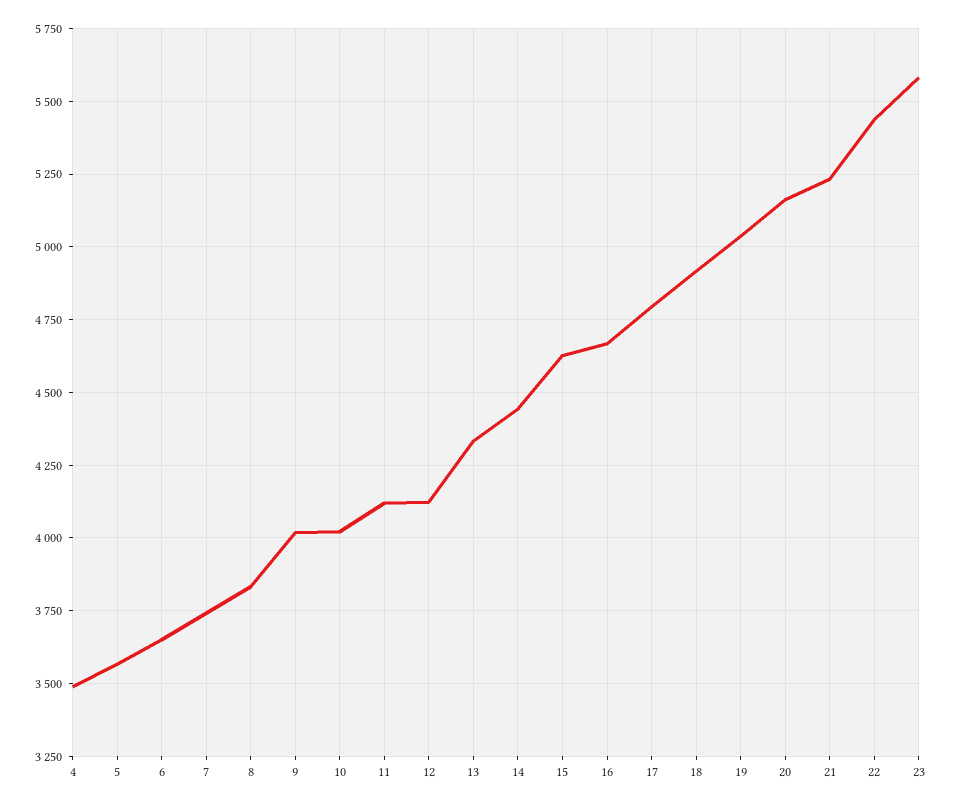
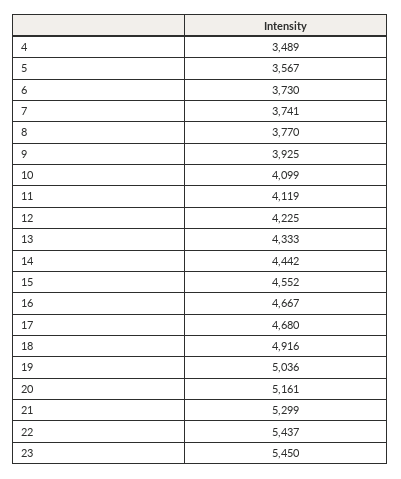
6: 3650 -> 3730
8: 3825 -> 3770
9: 4025 -> 3925
10: 4025 -> 4099
12: 4125 -> 4225
15: 4625 -> 4552
17: 4800 -> 4680
21: 5225 -> 5299
23: 5575 -> 5450

